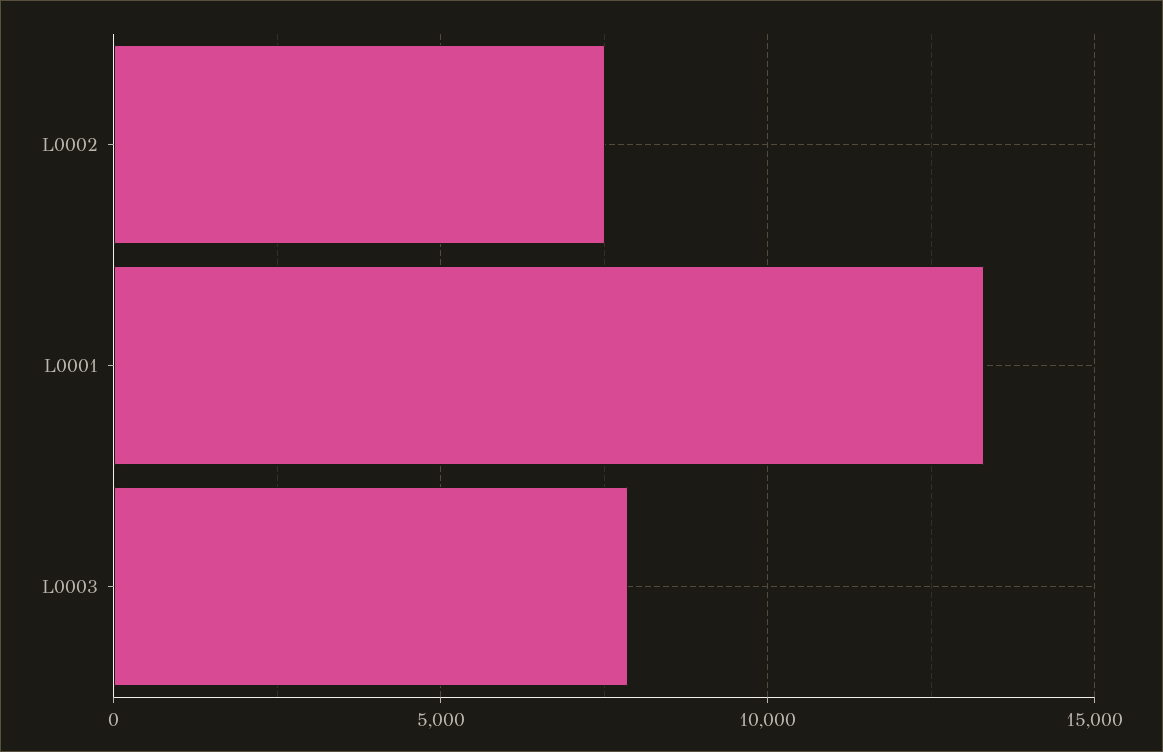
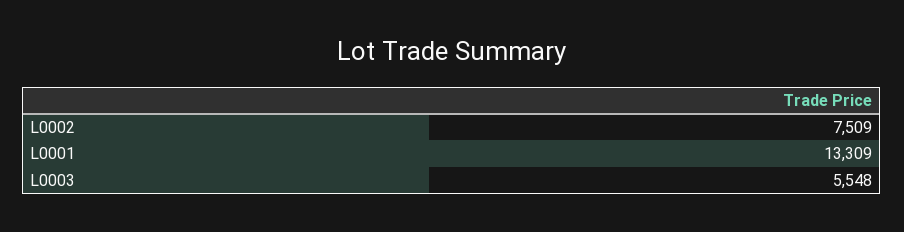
L0003: 8000 -> 5548

